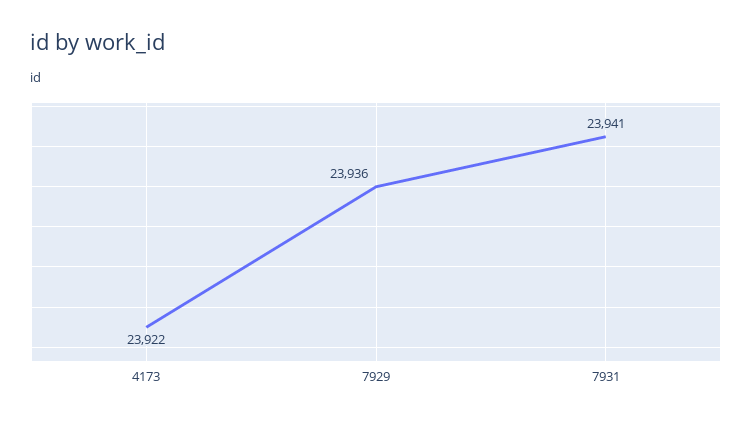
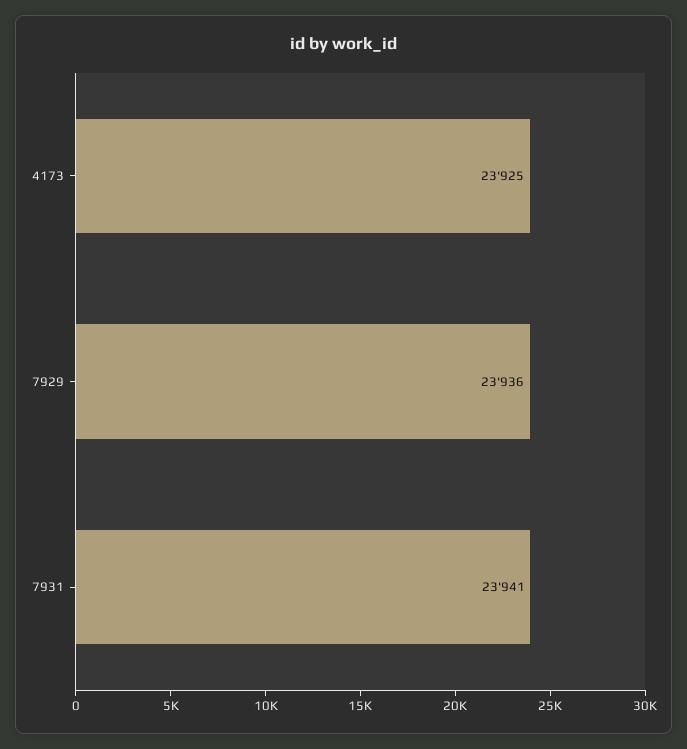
4173: 23922 -> 23925

